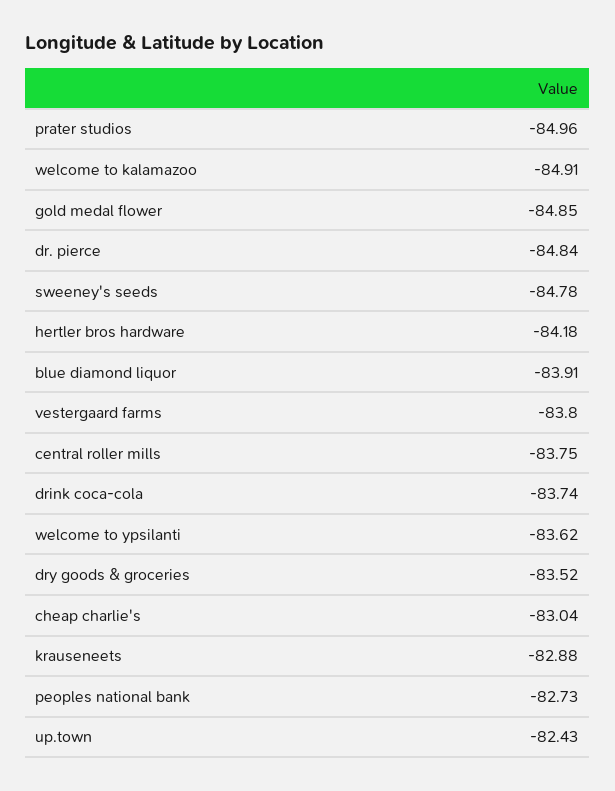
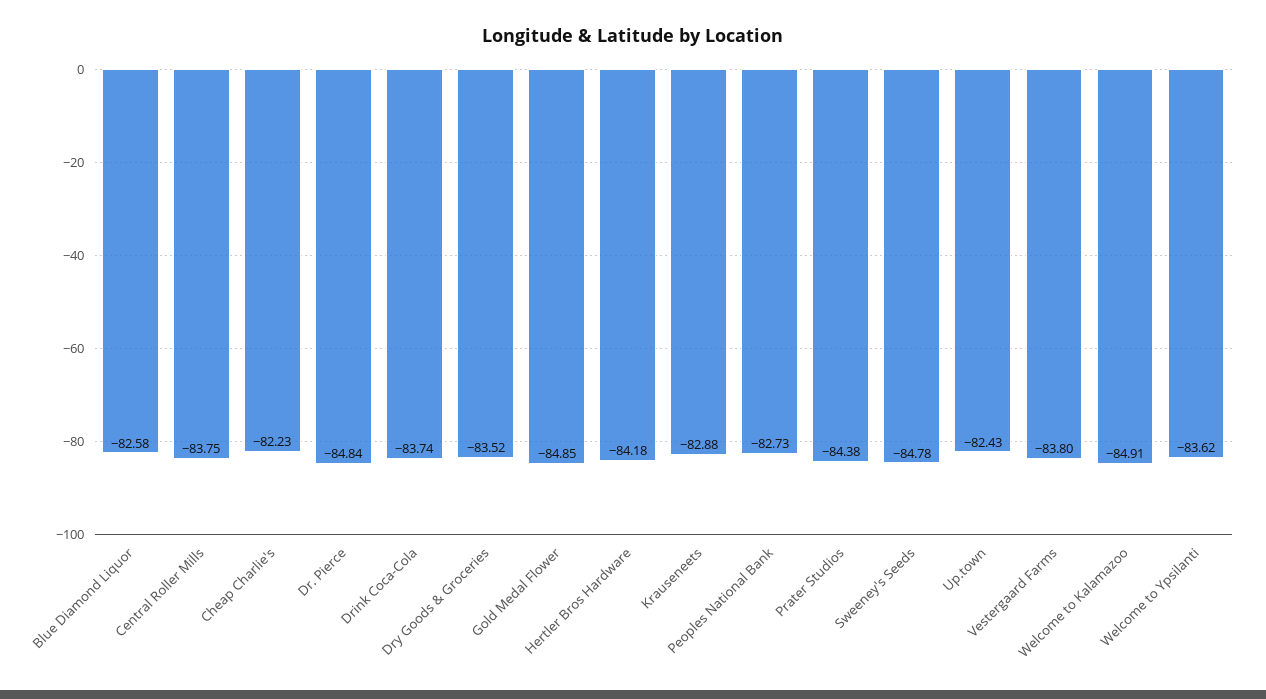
prater studios: -84.96 -> -84.38
blue diamond liquor: -83.91 -> -82.58
cheap charlie's: -83.04 -> -82.23

